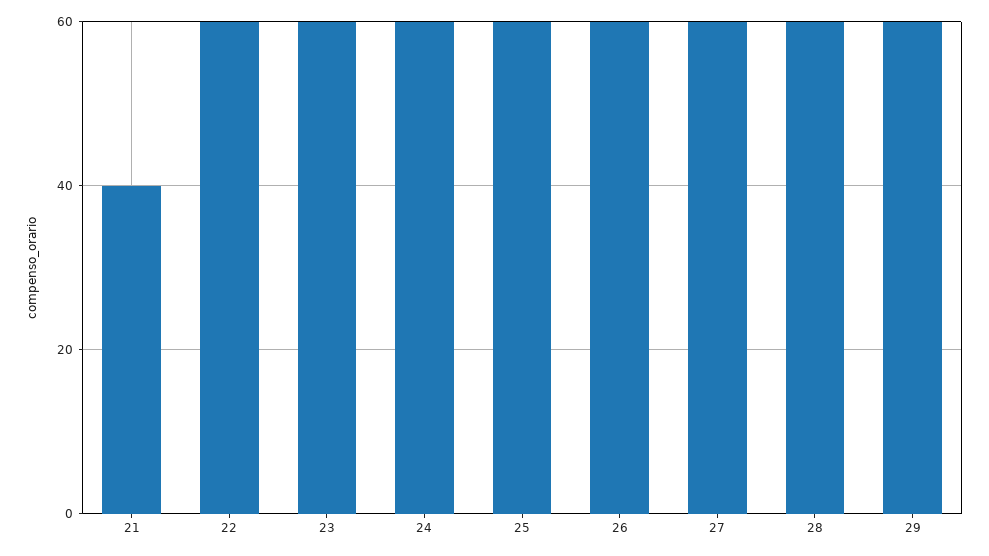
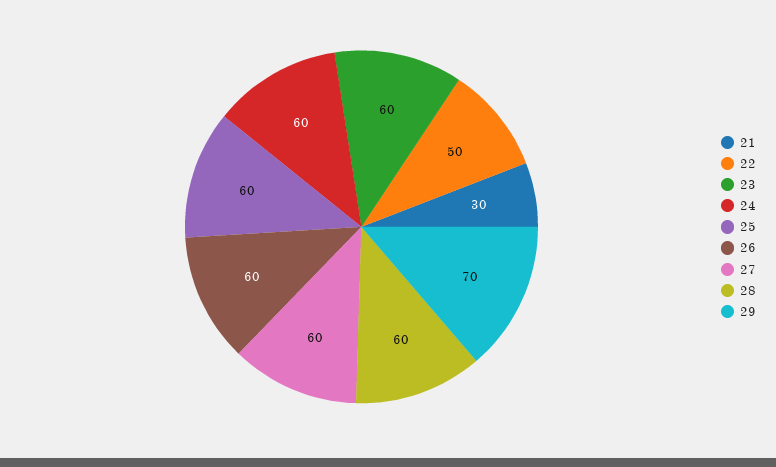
21: 40 -> 30
22: 60 -> 50
29: 60 -> 70

